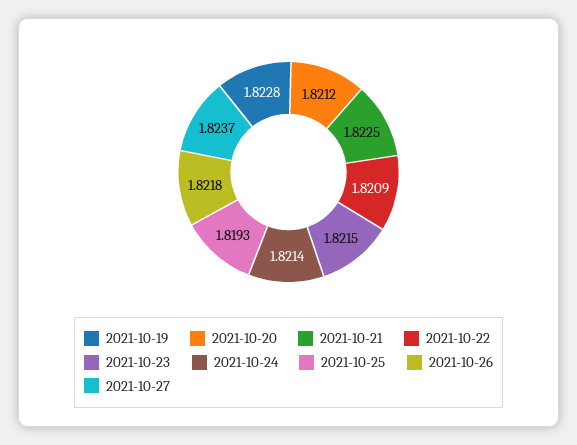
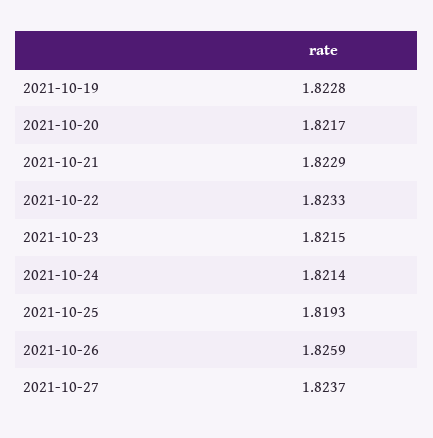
2021-10-20: 1.8212 -> 1.8217
2021-10-21: 1.8225 -> 1.8229
2021-10-22: 1.8209 -> 1.8233
2021-10-26: 1.8218 -> 1.8259

